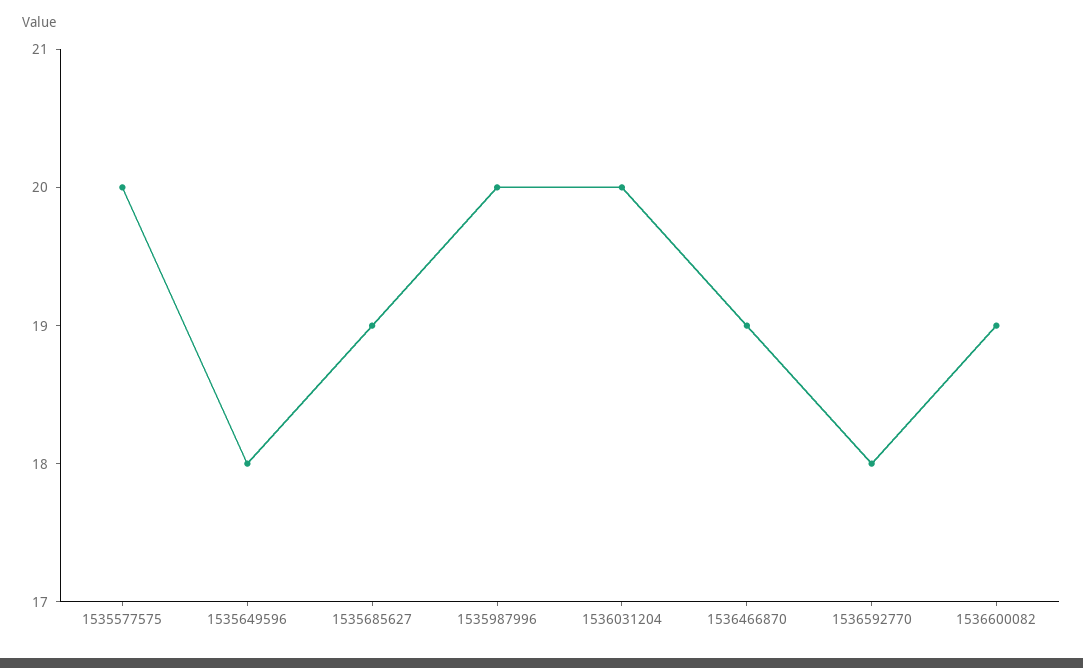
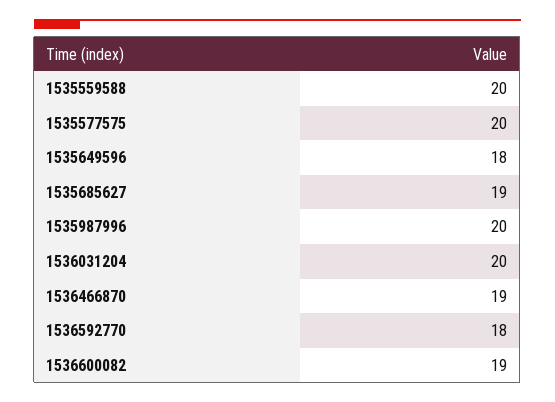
1535559588: none -> 20

